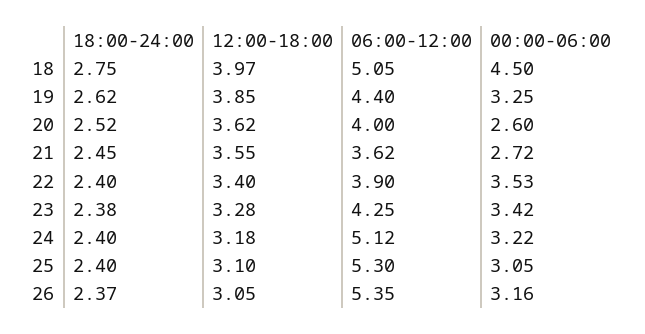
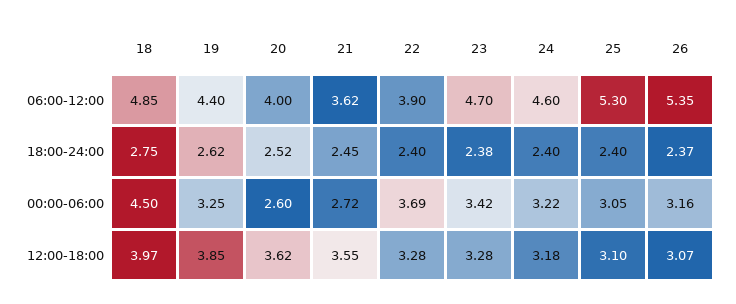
06:00-12:00, 18: 5.05 -> 4.85
12:00-18:00, 22: 3.4 -> 3.28
00:00-06:00, 22: 3.53 -> 3.69
06:00-12:00, 23: 4.25 -> 4.7
06:00-12:00, 24: 5.12 -> 4.6
12:00-18:00, 26: 3.05 -> 3.07

